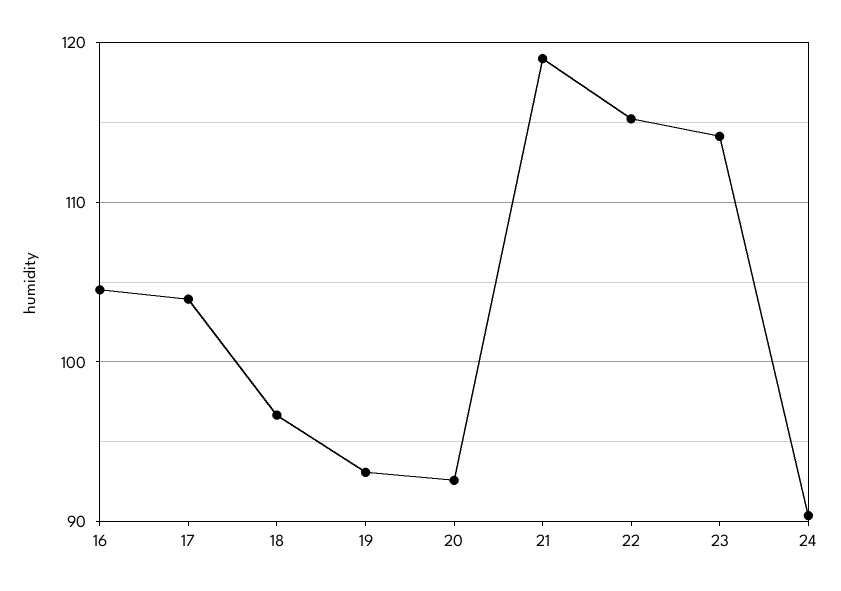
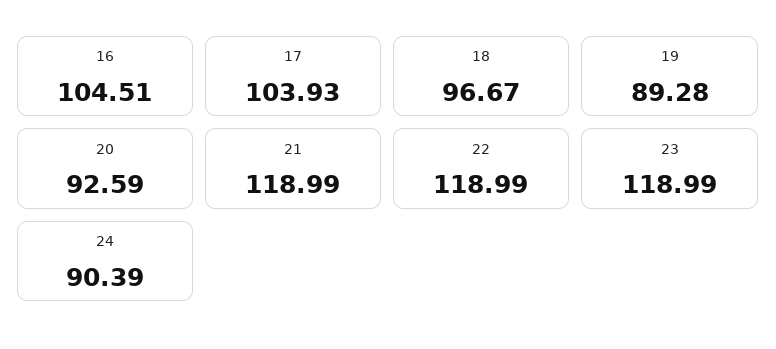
19: 93 -> 89.28
22: 115 -> 118.99
23: 114 -> 118.99

